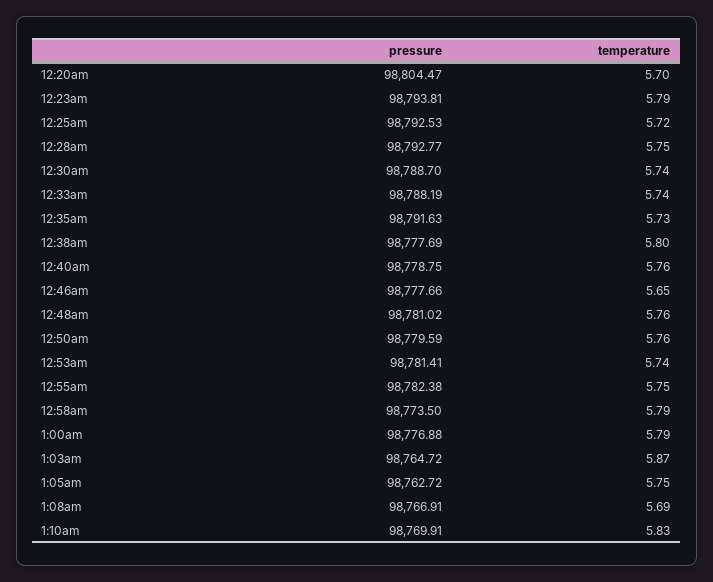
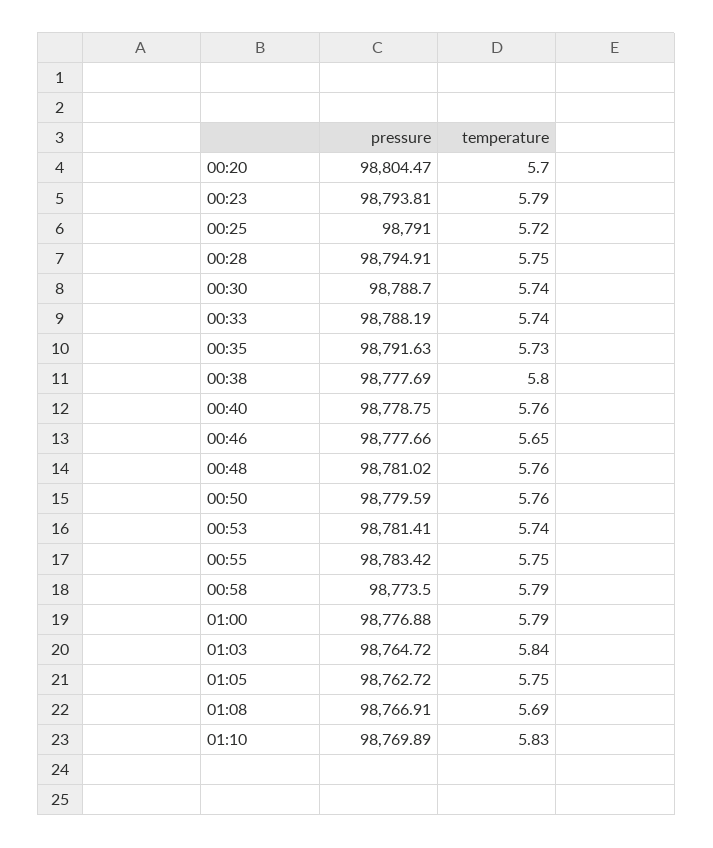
pressure, 12:25am: 98792.53 -> 98791
pressure, 12:28am: 98792.77 -> 98794.91
pressure, 12:55am: 98782.38 -> 98783.42
temperature, 1:03am: 5.87 -> 5.84
pressure, 1:10am: 98769.91 -> 98769.89

